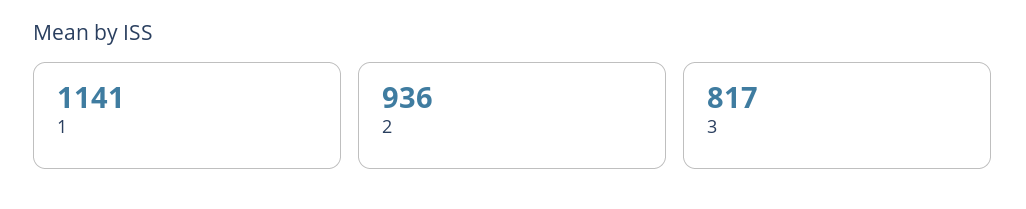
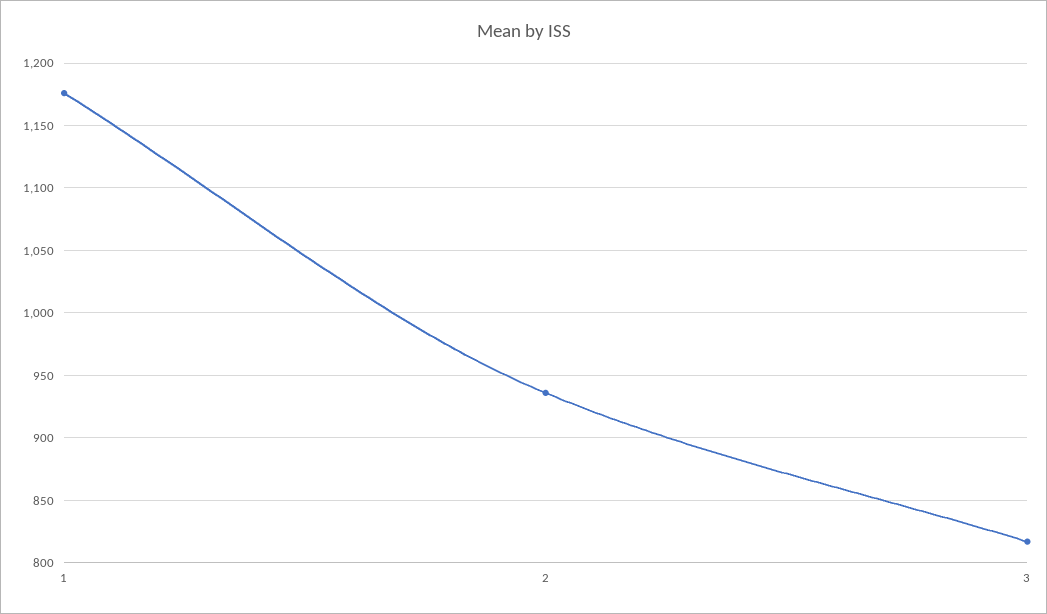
1: 1141 -> 1175

